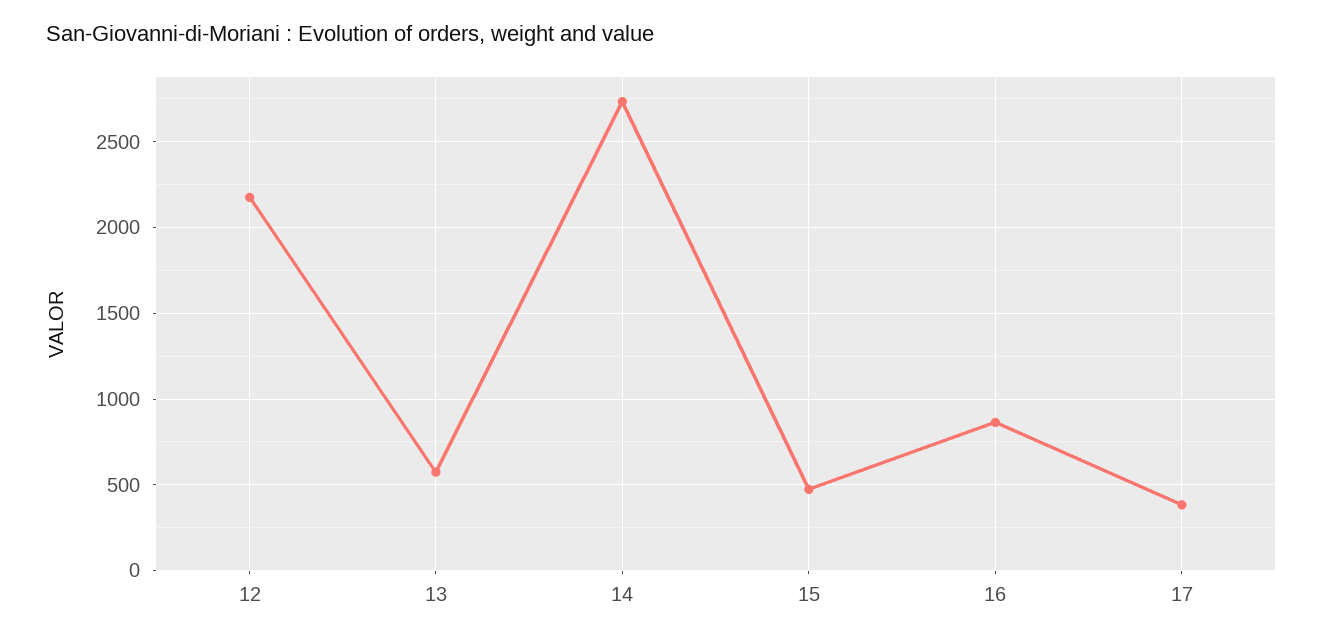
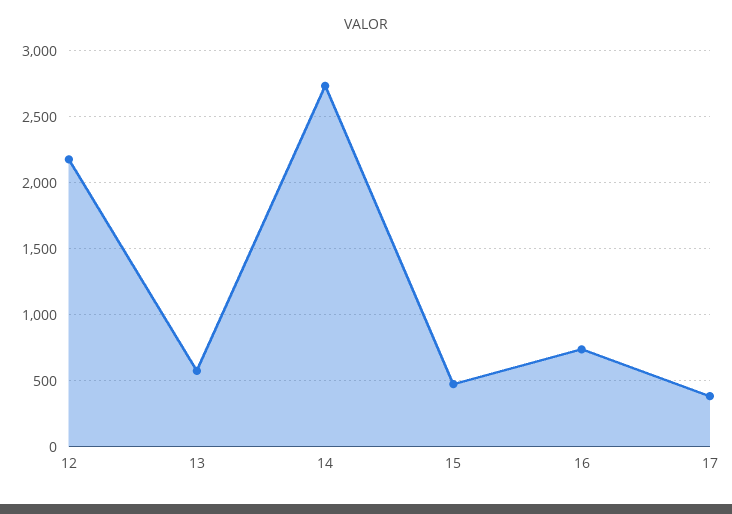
16: 850 -> 750

